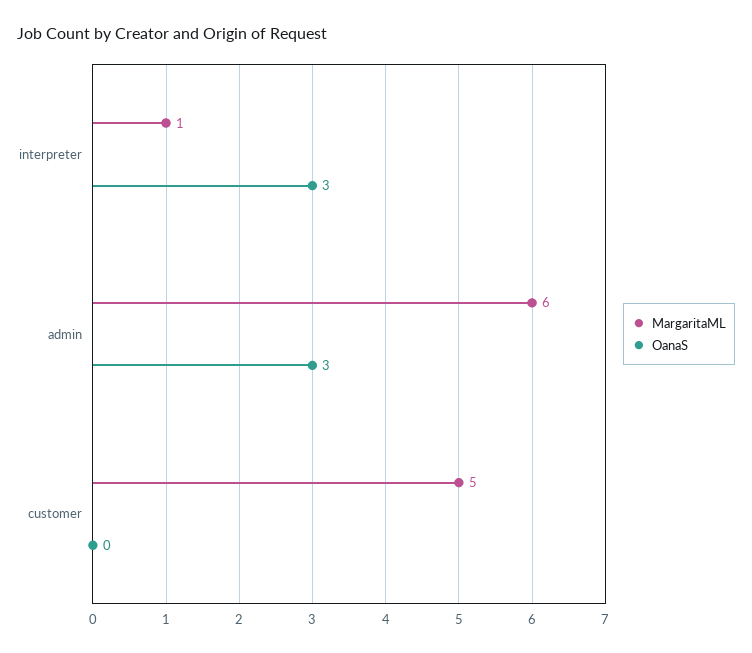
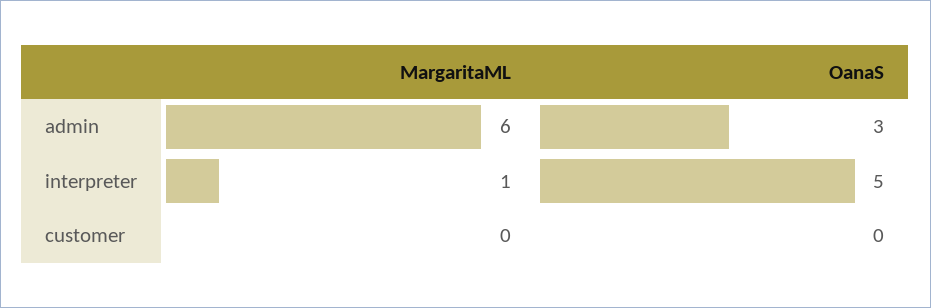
OanaS, interpreter: 3 -> 5
MargaritaML, customer: 5 -> 0

